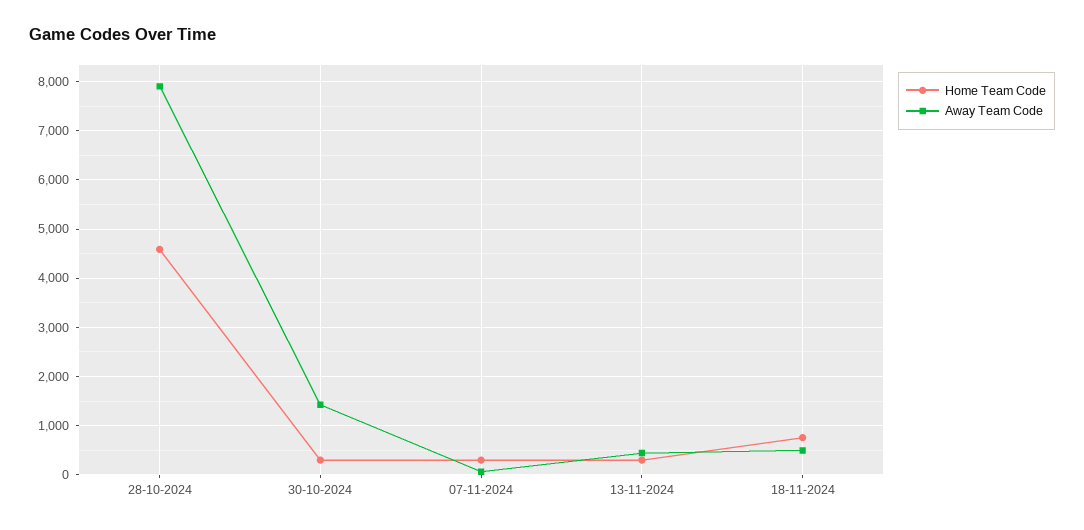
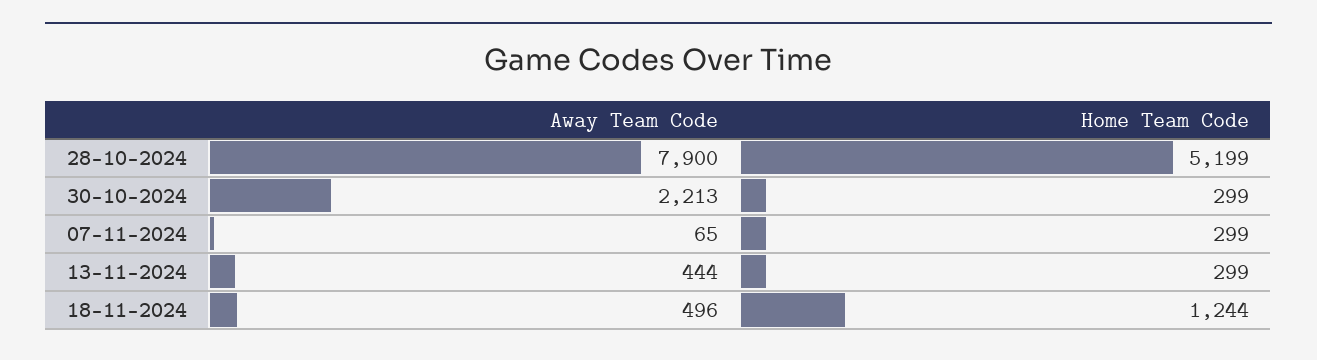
Home Team Code, 28-10-2024: 4600 -> 5199
Away Team Code, 30-10-2024: 1400 -> 2213
Home Team Code, 18-11-2024: 800 -> 1244

